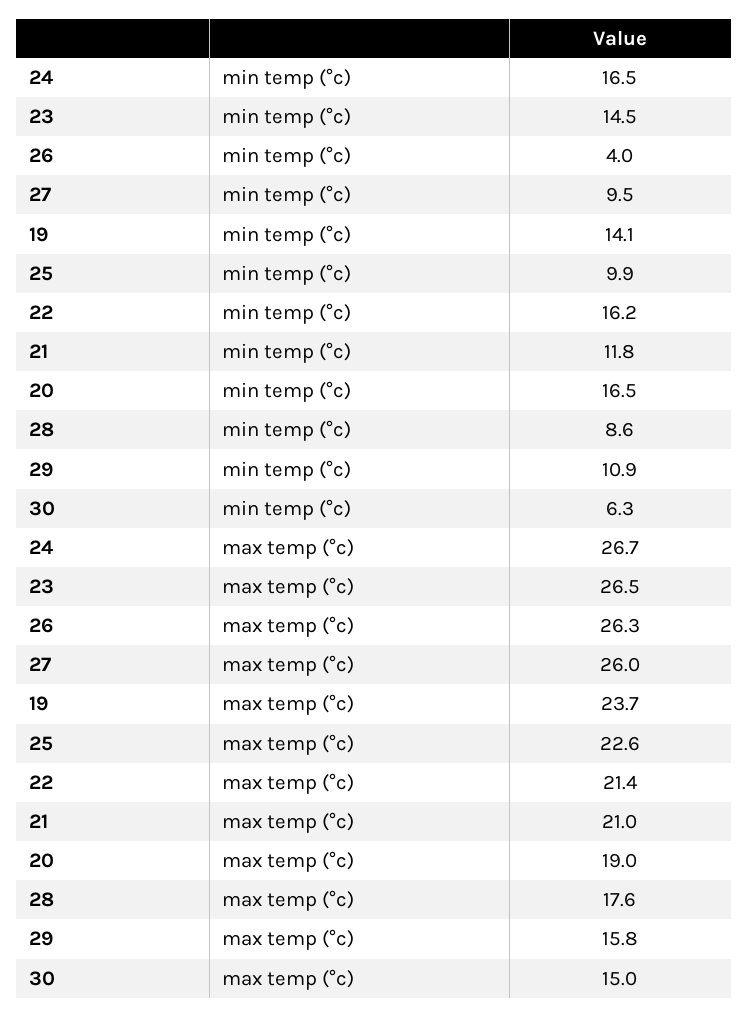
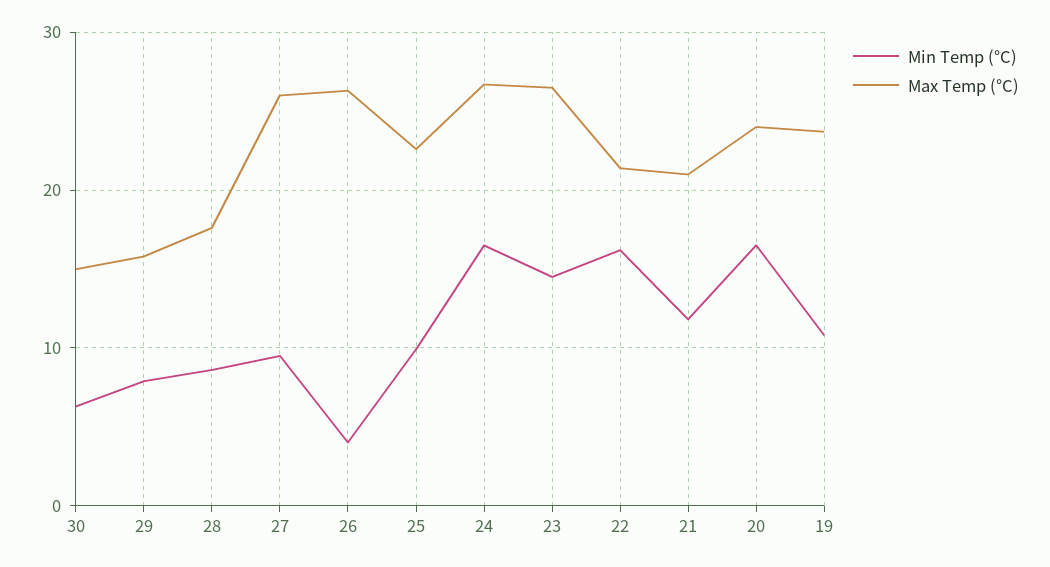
min temp (°c), 19: 14.1 -> 11
min temp (°c), 29: 10.9 -> 8
max temp (°c), 20: 19 -> 24

